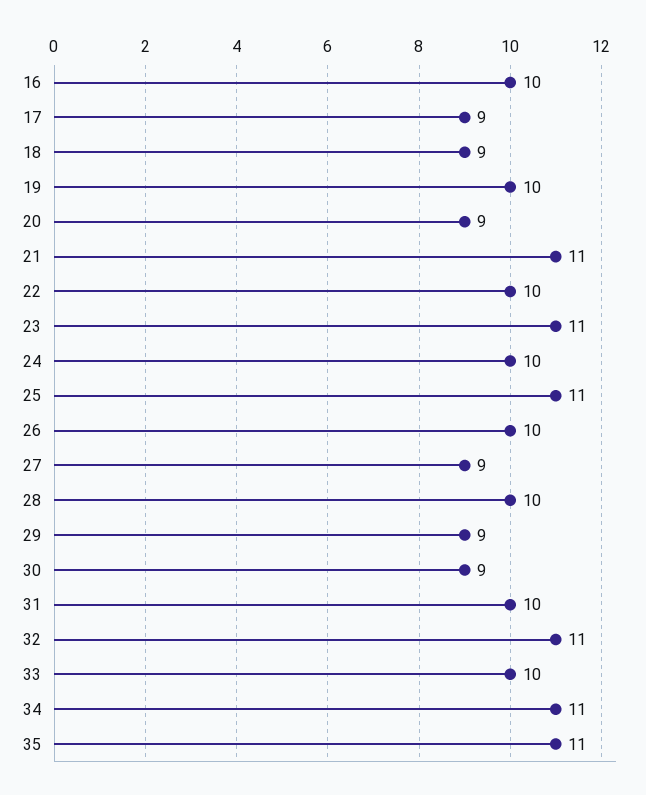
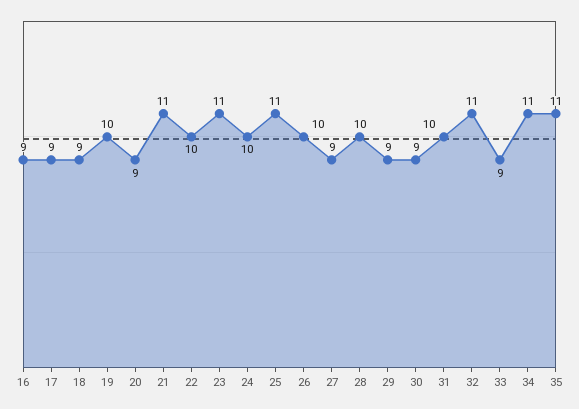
16: 10 -> 9
33: 10 -> 9

